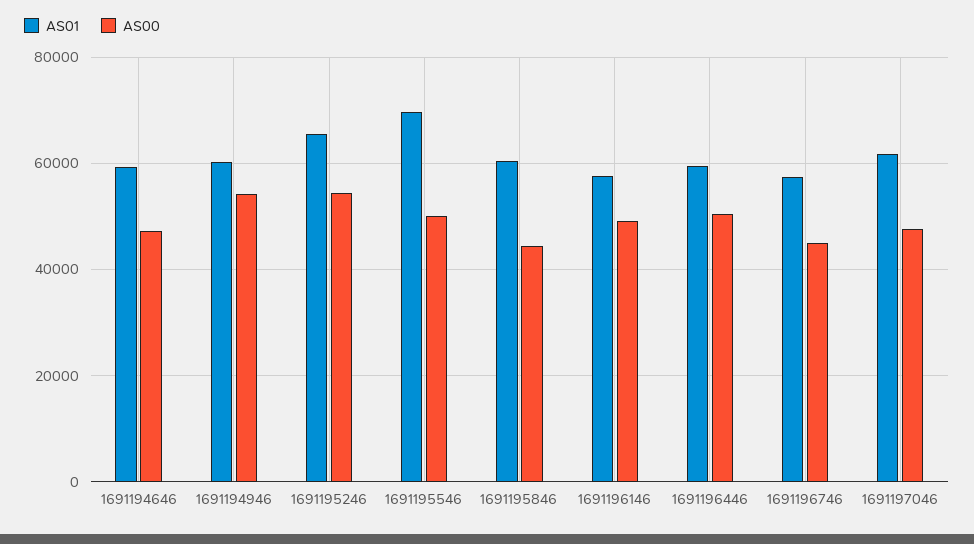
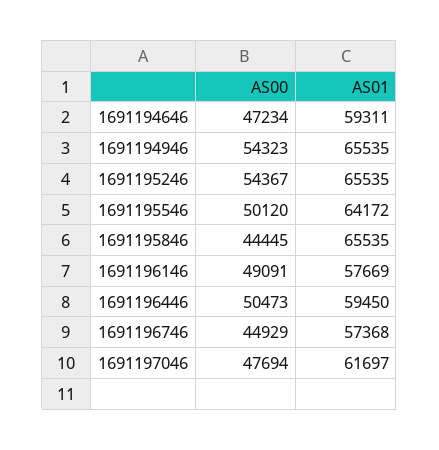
AS01, 1691194946: 60000 -> 65535
AS01, 1691195546: 70000 -> 64172
AS01, 1691195846: 60000 -> 65535

